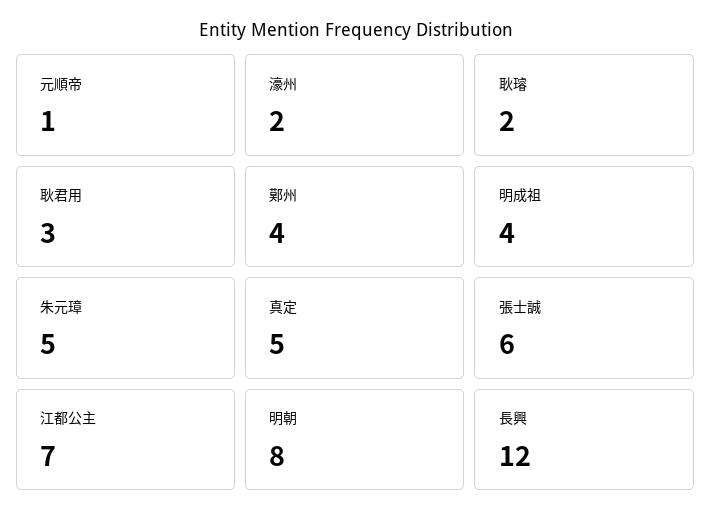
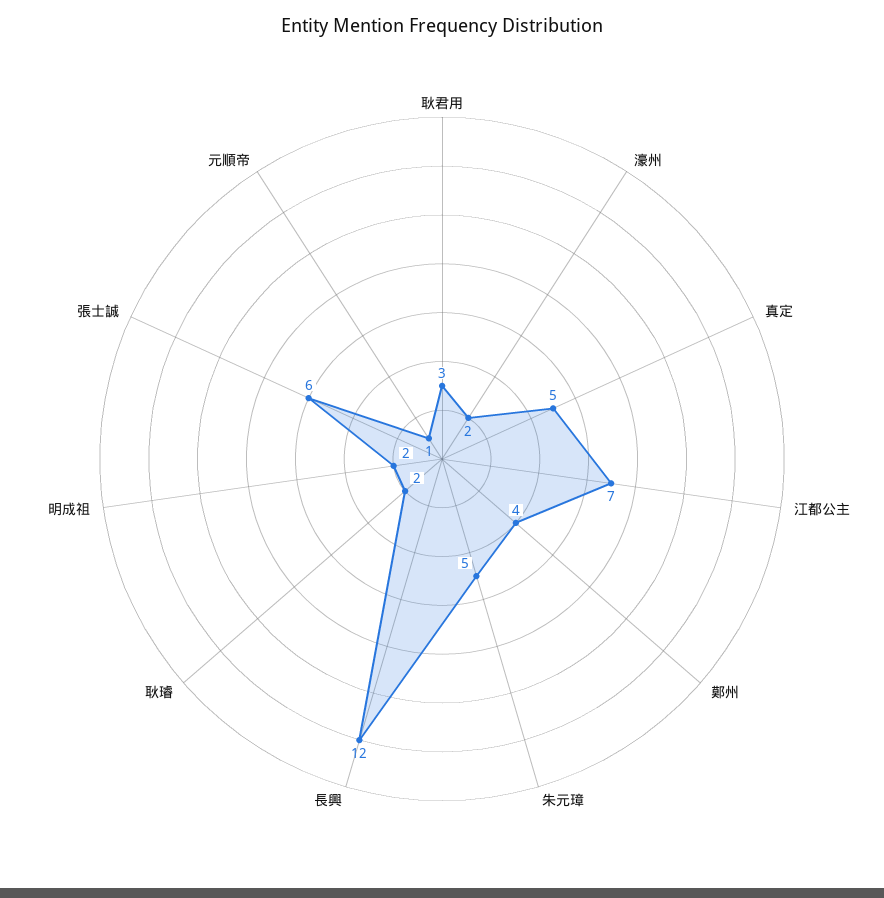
明成祖: 4 -> 2
明朝: 8 -> none

